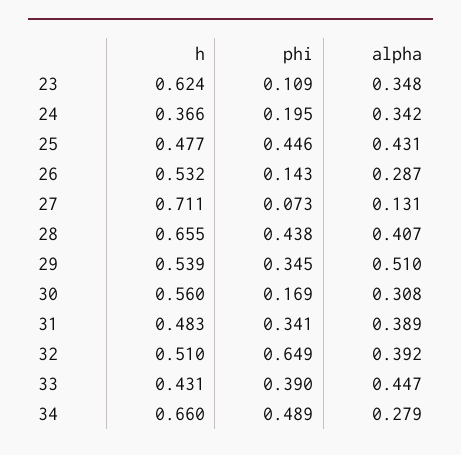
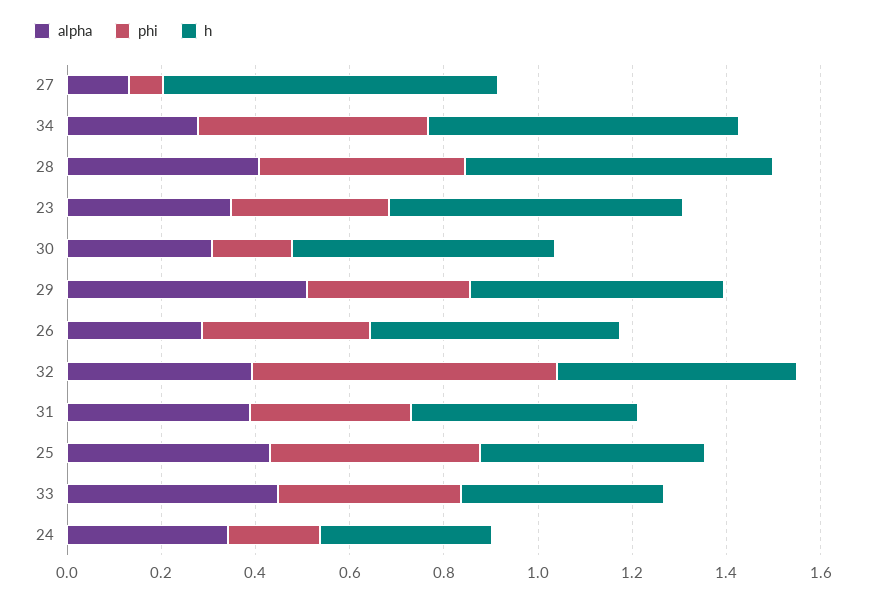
phi, 23: 0.109 -> 0.35
phi, 26: 0.143 -> 0.35

